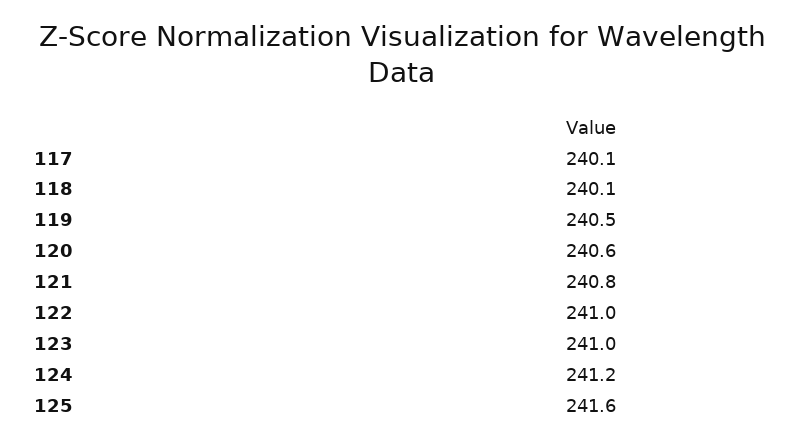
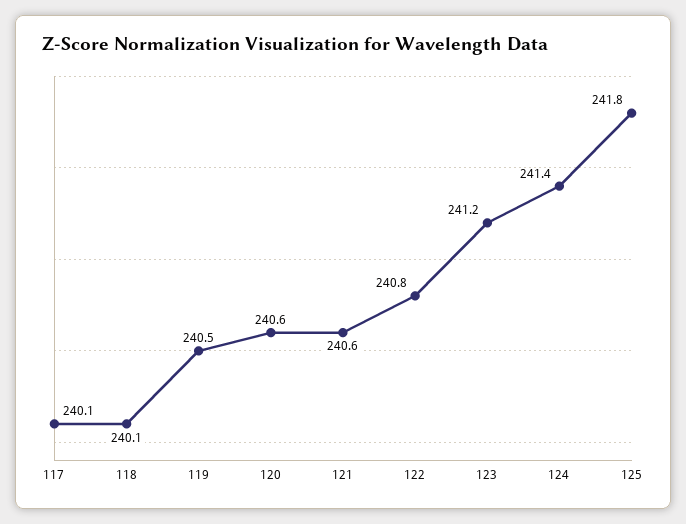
121: 240.8 -> 240.6
122: 241 -> 240.8
123: 241 -> 241.2
124: 241.2 -> 241.4
125: 241.6 -> 241.8

